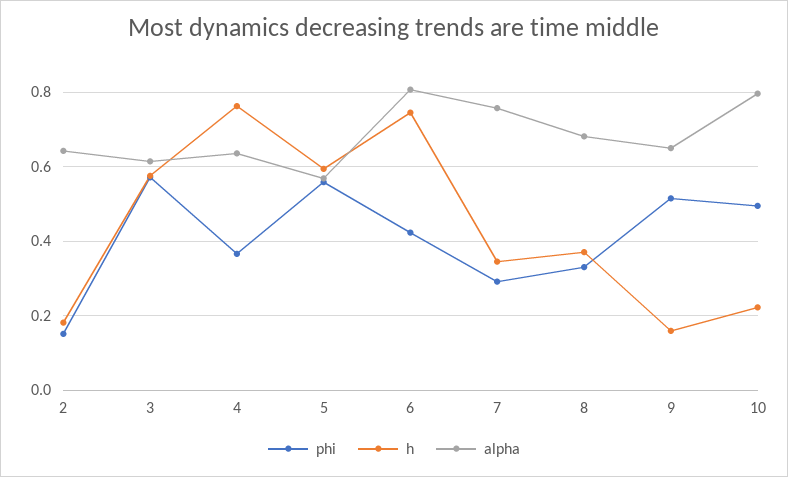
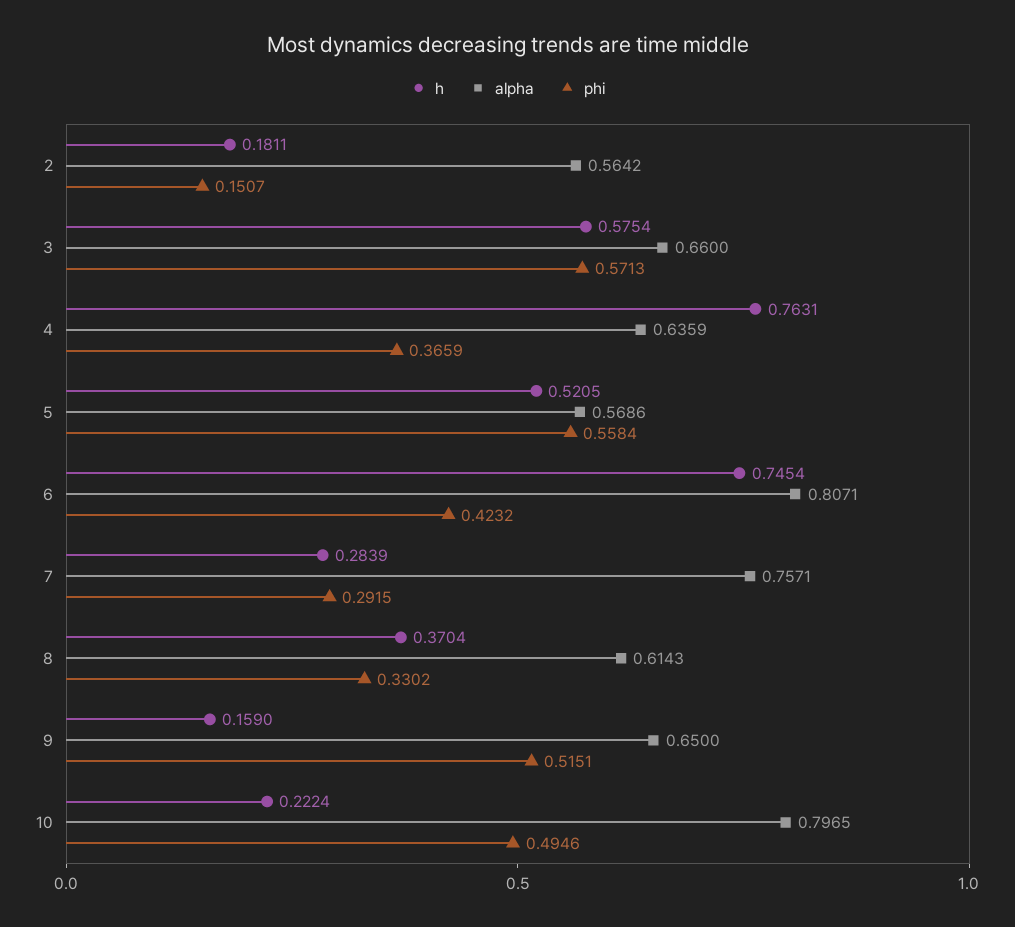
alpha, 2: 0.64 -> 0.5642
alpha, 3: 0.62 -> 0.66
h, 5: 0.6 -> 0.5205
h, 7: 0.34 -> 0.2839
alpha, 8: 0.68 -> 0.6143

